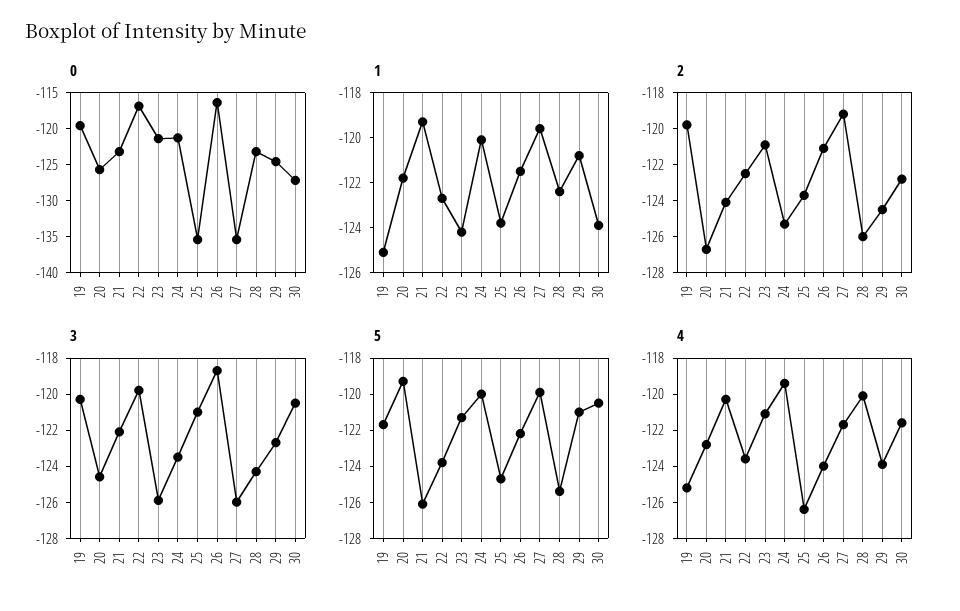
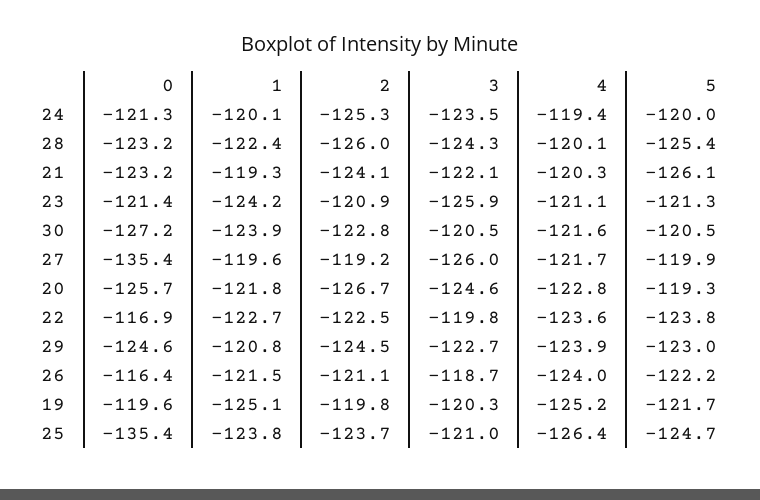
5, 29: -121 -> -123

